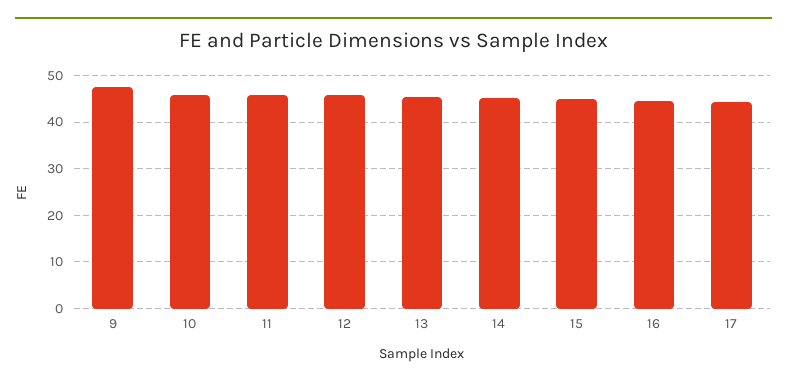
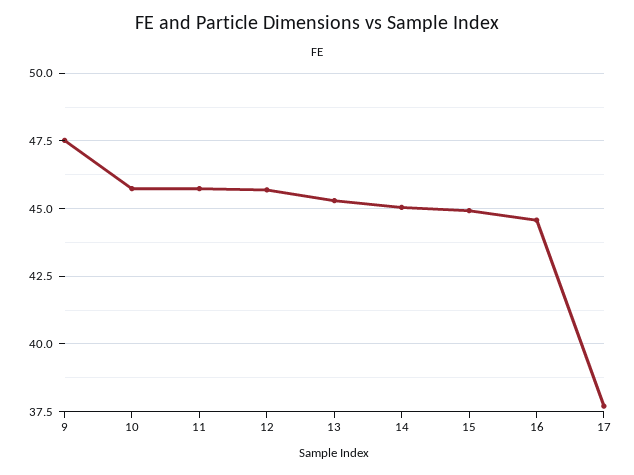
17: 44 -> 37.75

